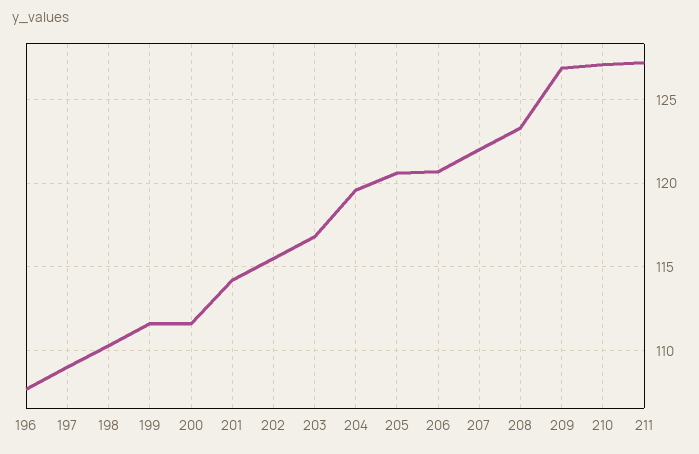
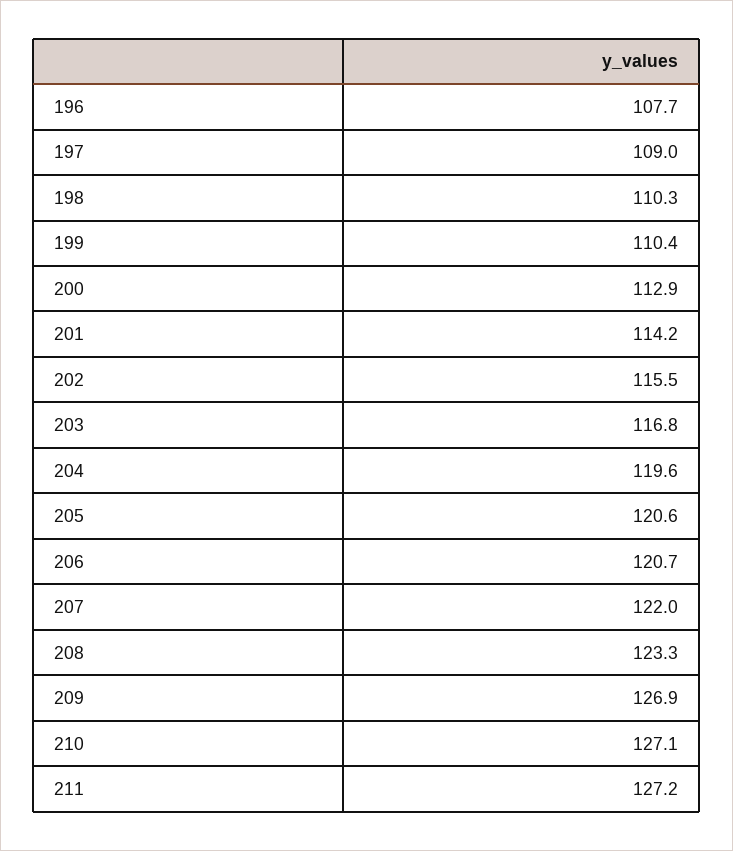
199: 111.5 -> 110.4
200: 111.5 -> 112.9

